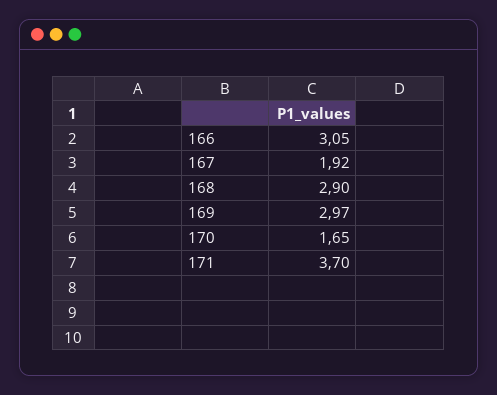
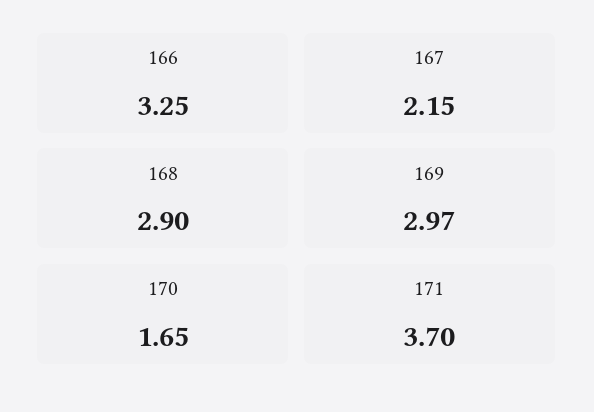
166: 3.05 -> 3.25
167: 1.92 -> 2.15

